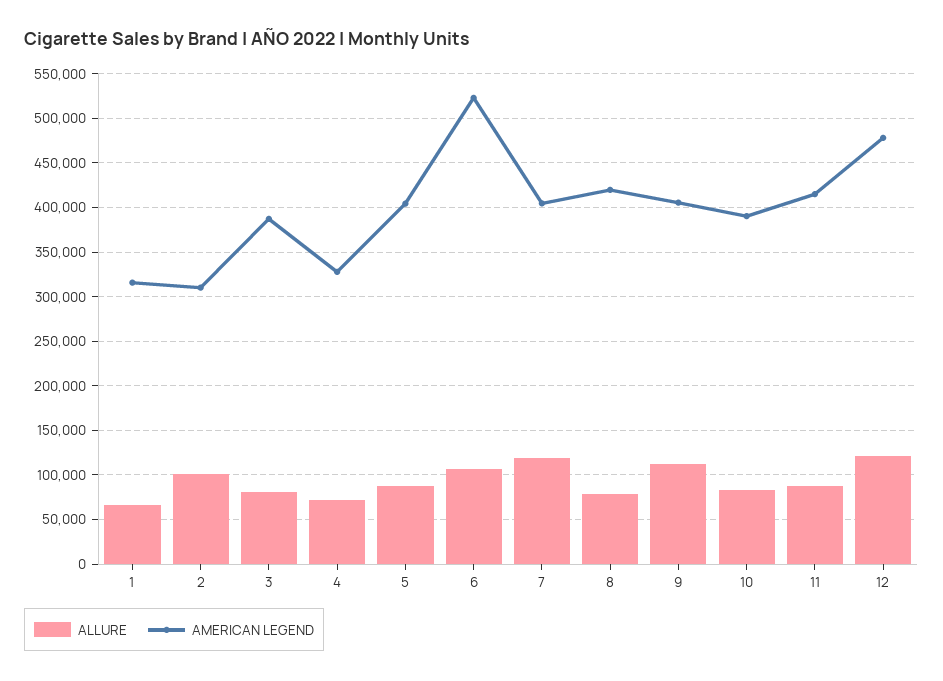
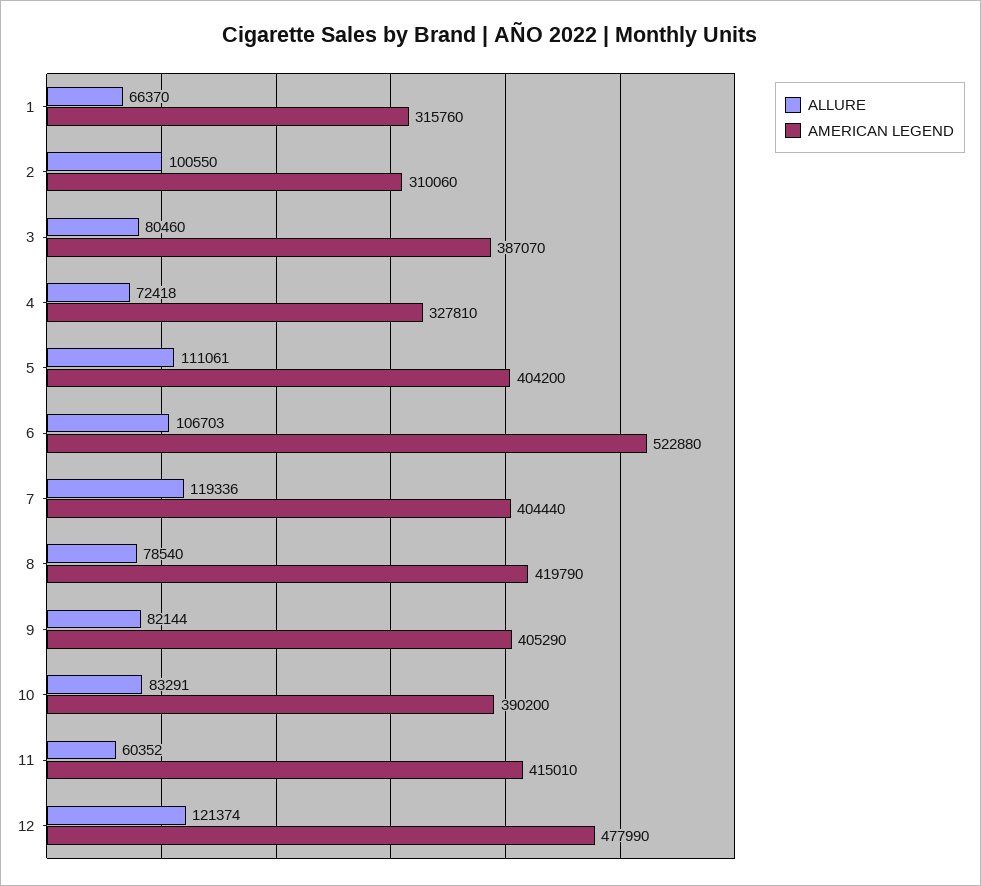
ALLURE, 5: 90000 -> 111061
ALLURE, 9: 110000 -> 82144
ALLURE, 11: 90000 -> 60352

